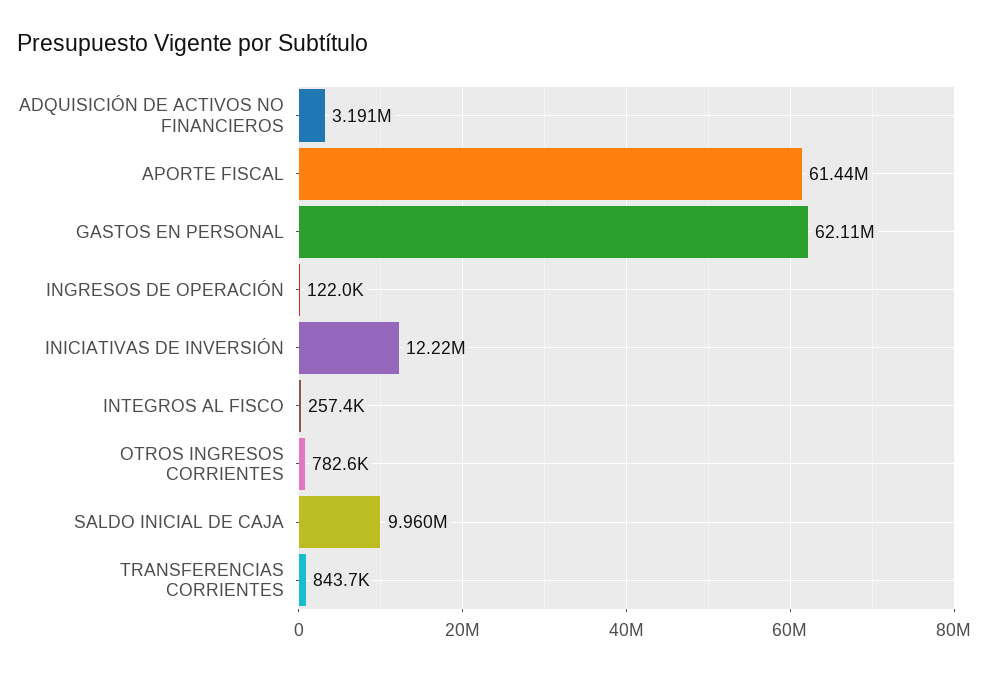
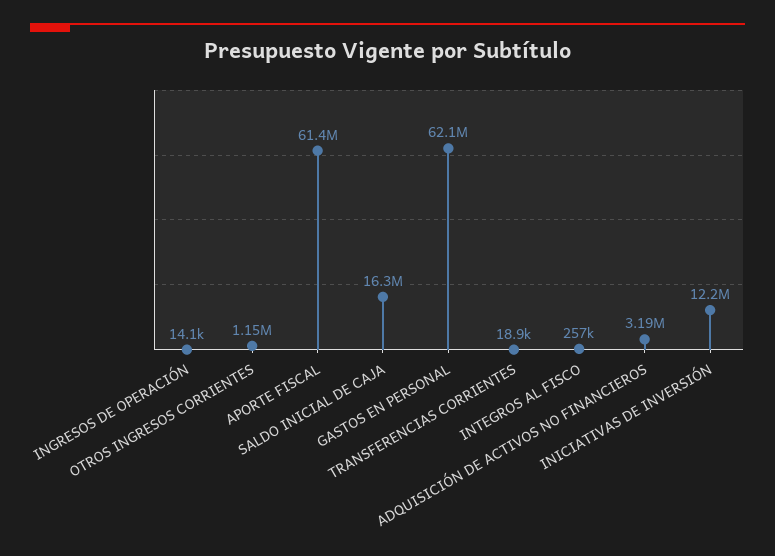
INGRESOS DE OPERACIÓN: 122000 -> 14100
OTROS INGRESOS CORRIENTES: 782600 -> 1150000
SALDO INICIAL DE CAJA: 9960000 -> 16300000
TRANSFERENCIAS CORRIENTES: 843700 -> 18900

